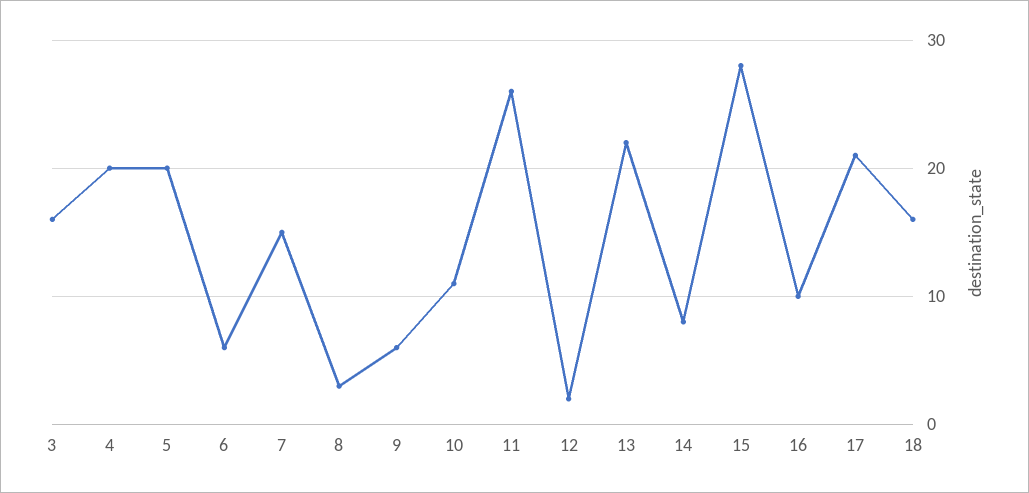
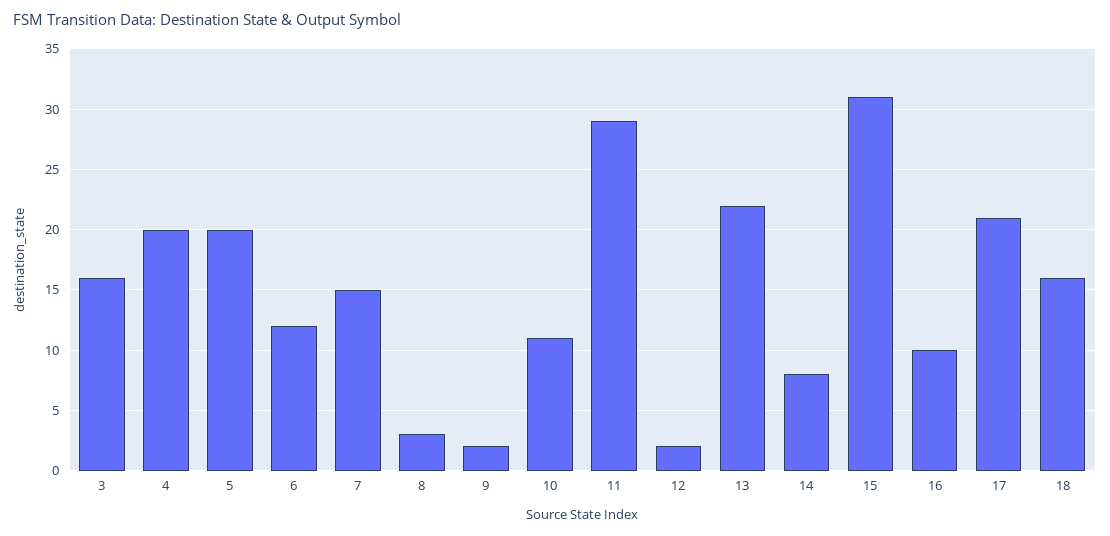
6: 6 -> 12
9: 6 -> 2
11: 26 -> 29
15: 28 -> 31

